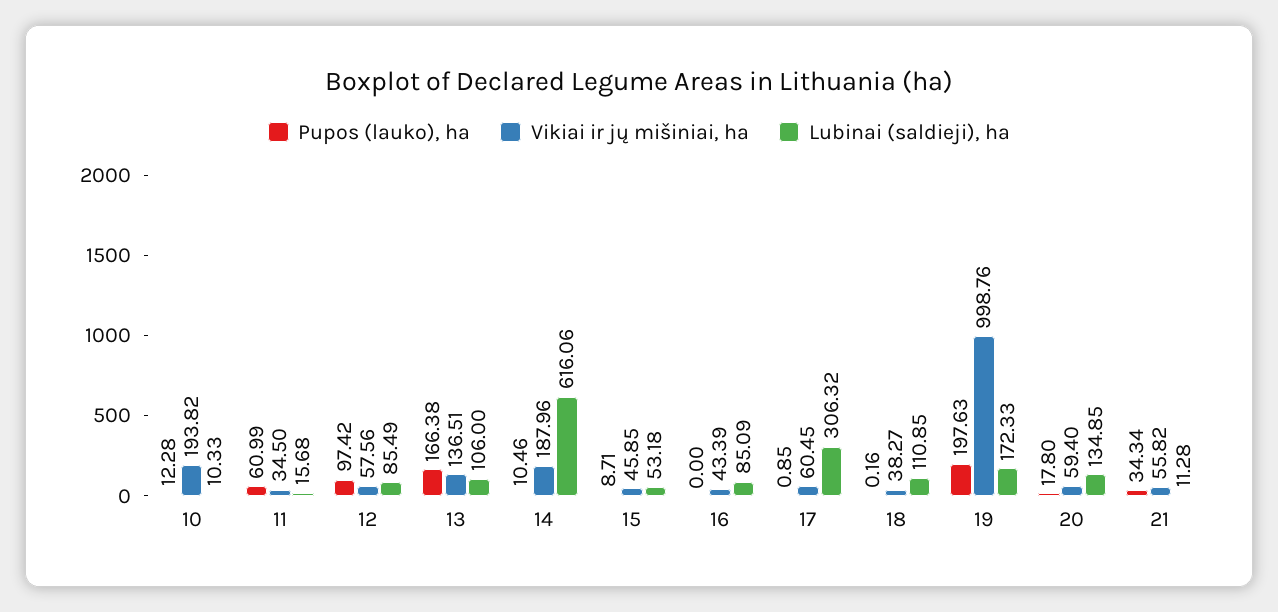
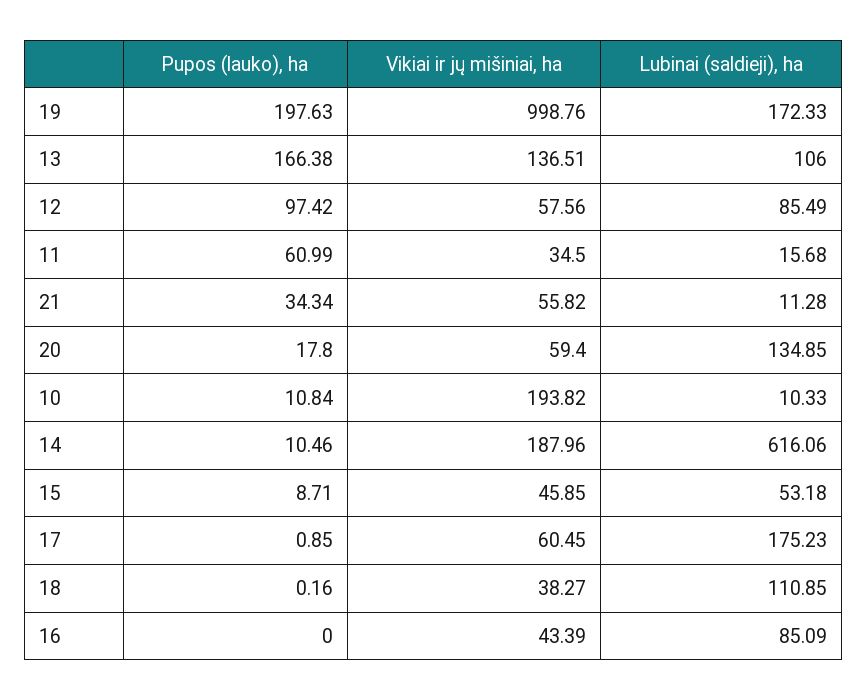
Pupos (lauko), ha, 10: 12.28 -> 10.84
Lubinai (saldieji), ha, 17: 306.32 -> 175.23

